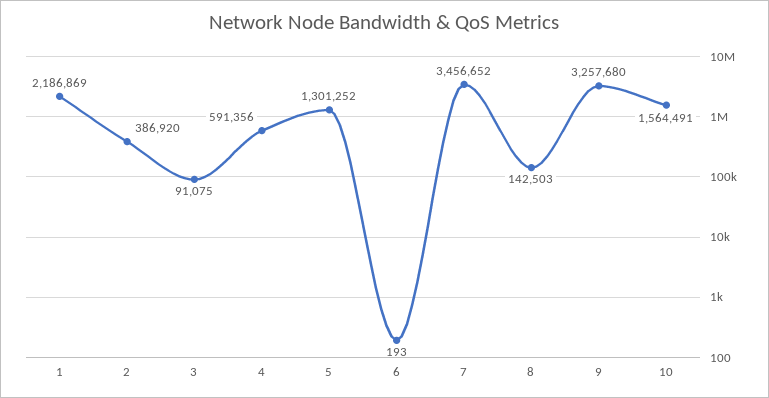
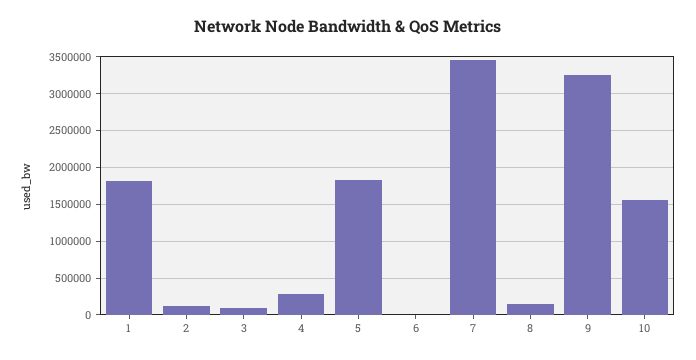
1: 2186869 -> 1800000
2: 386920 -> 100000
4: 591356 -> 300000
5: 1301252 -> 1800000

